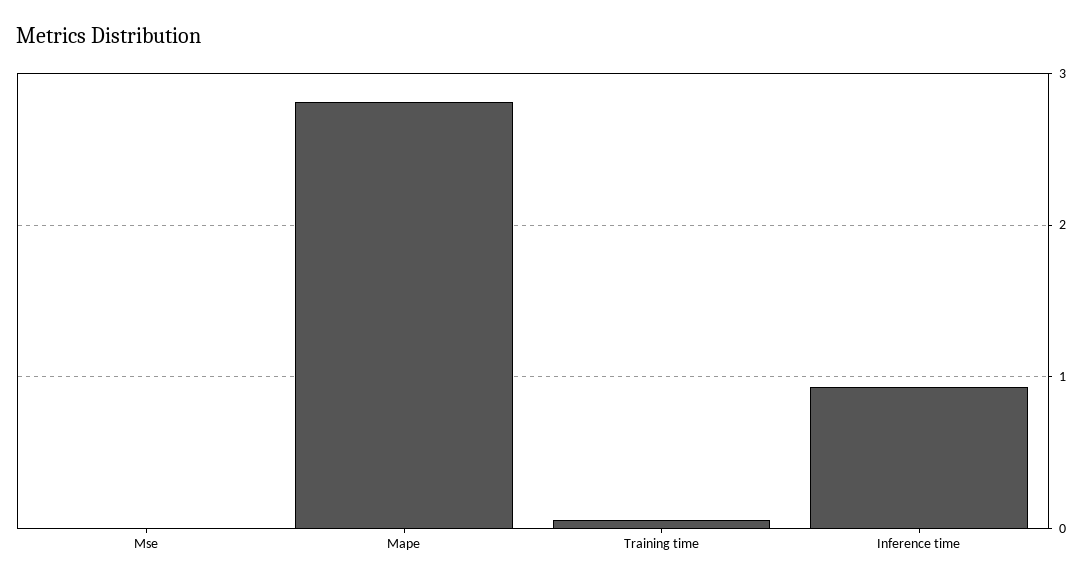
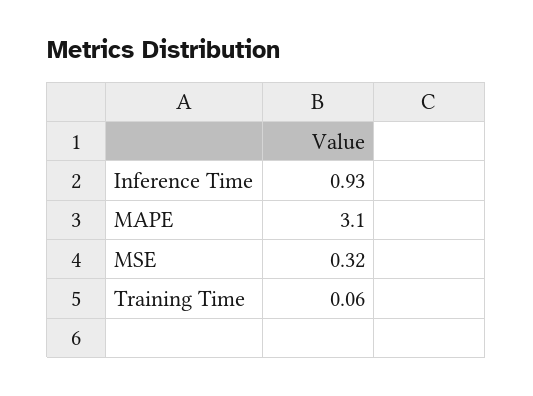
Mse: 0 -> 0.32
Mape: 2.8 -> 3.1

